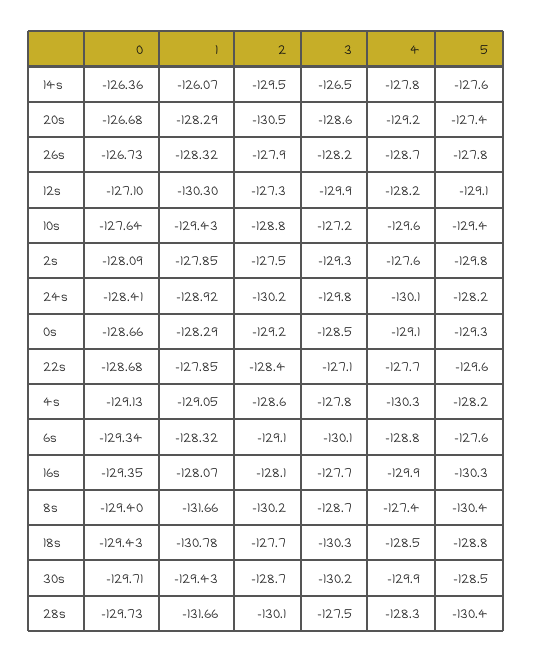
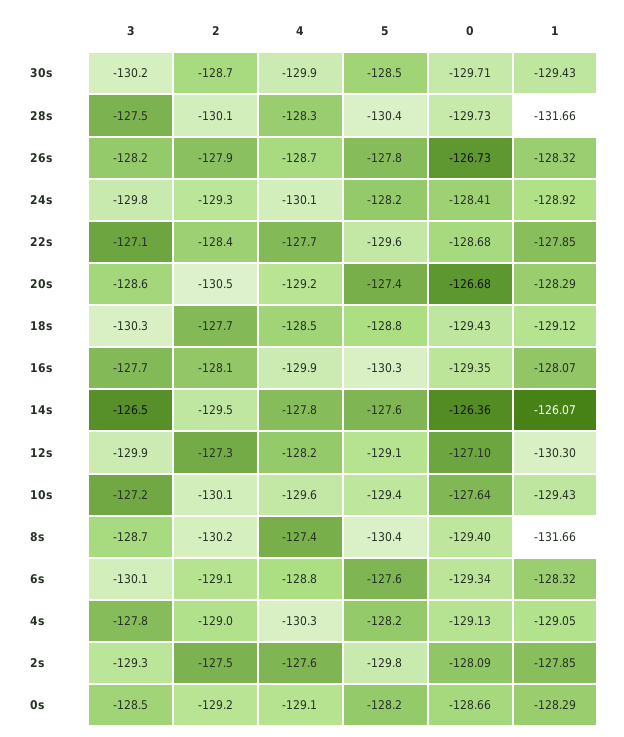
2, 10s: -128.8 -> -130.1
2, 24s: -130.2 -> -129.3
5, 0s: -129.3 -> -128.2
2, 4s: -128.6 -> -129
1, 18s: -130.78 -> -129.12

